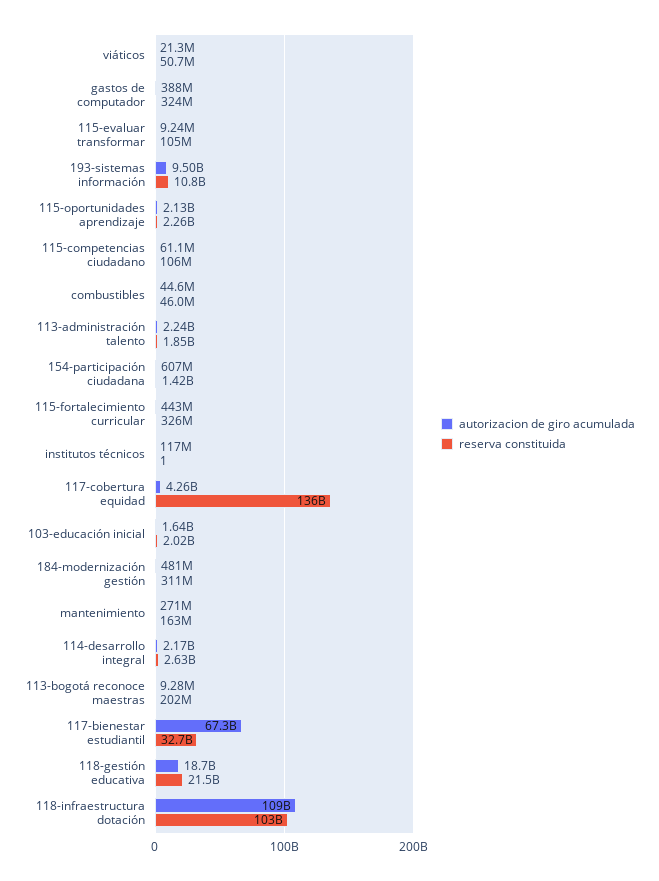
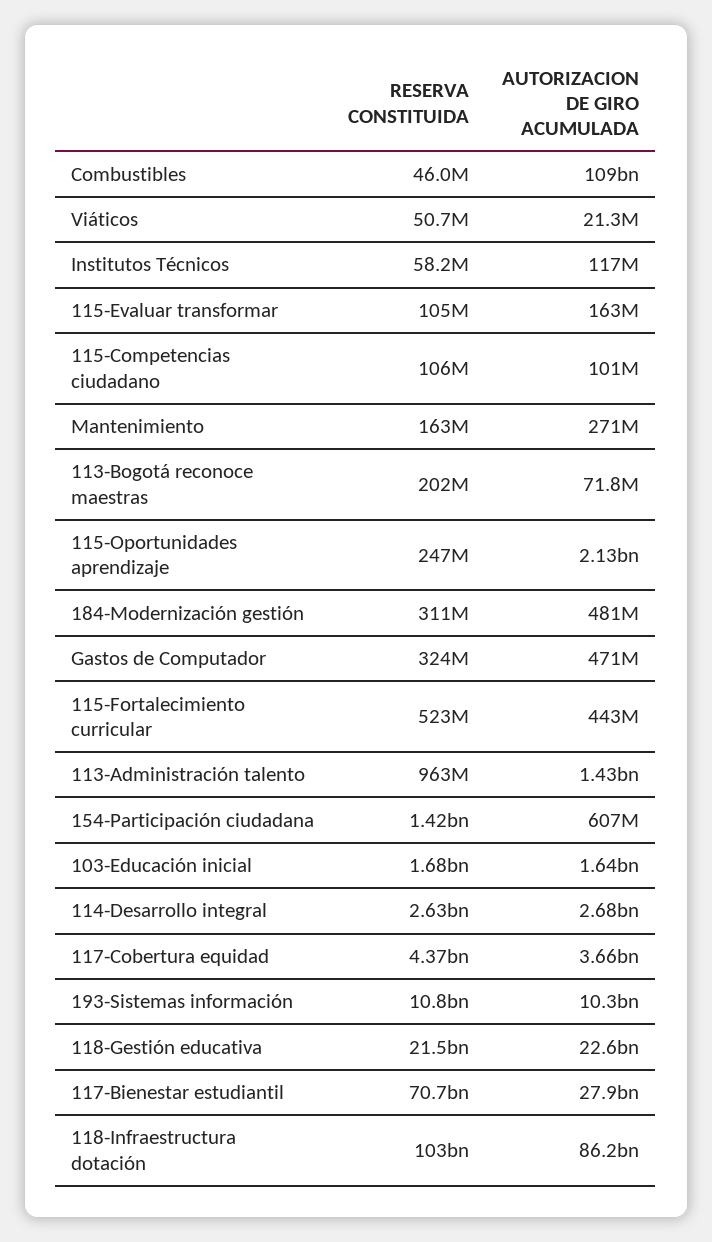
autorizacion de giro acumulada, gastos de computador: 388000000 -> 471000000
autorizacion de giro acumulada, 115-evaluar transformar: 9240000 -> 163000000
autorizacion de giro acumulada, 193-sistemas información: 9500000000 -> 10300000000
reserva constituida, 115-oportunidades aprendizaje: 2260000000 -> 247000000
autorizacion de giro acumulada, 115-competencias ciudadano: 61100000 -> 101000000
autorizacion de giro acumulada, combustibles: 44600000 -> 109000000000
autorizacion de giro acumulada, 113-administración talento: 2240000000 -> 1430000000
reserva constituida, 113-administración talento: 1850000000 -> 963000000
reserva constituida, 115-fortalecimiento curricular: 326000000 -> 523000000
reserva constituida, institutos técnicos: 1 -> 58200000
autorizacion de giro acumulada, 117-cobertura equidad: 4260000000 -> 3660000000
reserva constituida, 117-cobertura equidad: 136000000000 -> 4370000000
reserva constituida, 103-educación inicial: 2020000000 -> 1680000000
autorizacion de giro acumulada, 114-desarrollo integral: 2170000000 -> 2680000000
autorizacion de giro acumulada, 113-bogotá reconoce maestras: 9280000 -> 71800000
autorizacion de giro acumulada, 117-bienestar estudiantil: 67300000000 -> 27900000000
reserva constituida, 117-bienestar estudiantil: 32700000000 -> 70700000000
autorizacion de giro acumulada, 118-gestión educativa: 18700000000 -> 22600000000
autorizacion de giro acumulada, 118-infraestructura dotación: 109000000000 -> 86200000000

